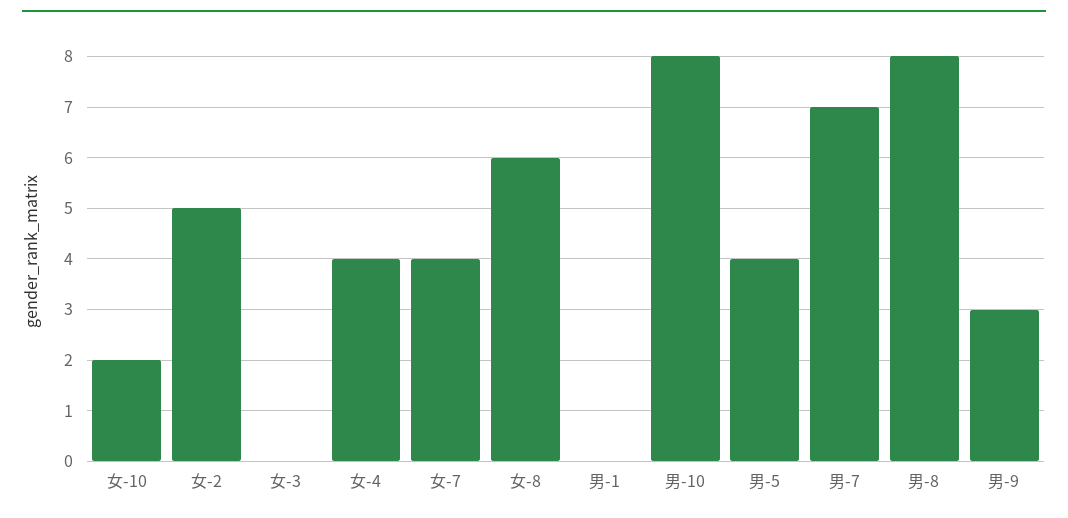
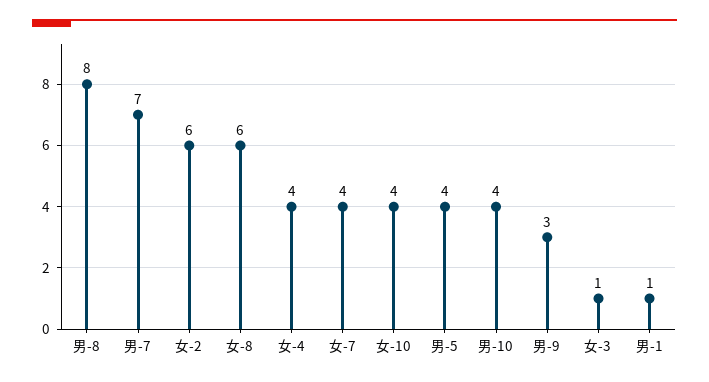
女-10: 2 -> 4
女-2: 5 -> 6
女-3: 0 -> 1
男-1: 0 -> 1
男-10: 8 -> 4

